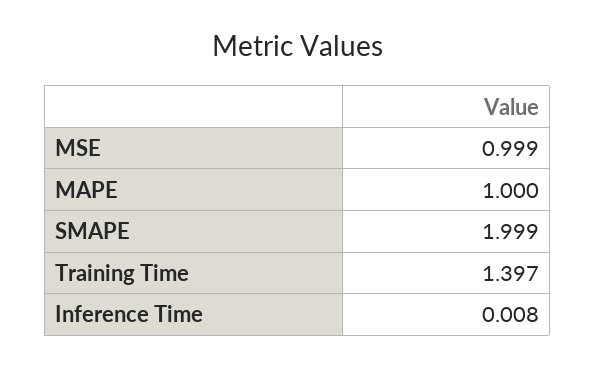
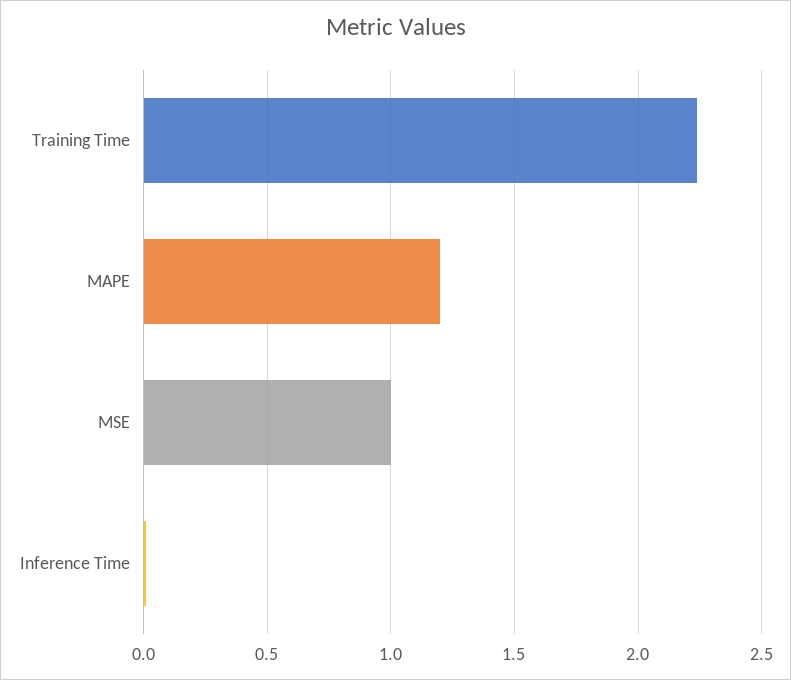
MAPE: 1 -> 1.2
SMAPE: 1.999 -> none
Training Time: 1.397 -> 2.25

